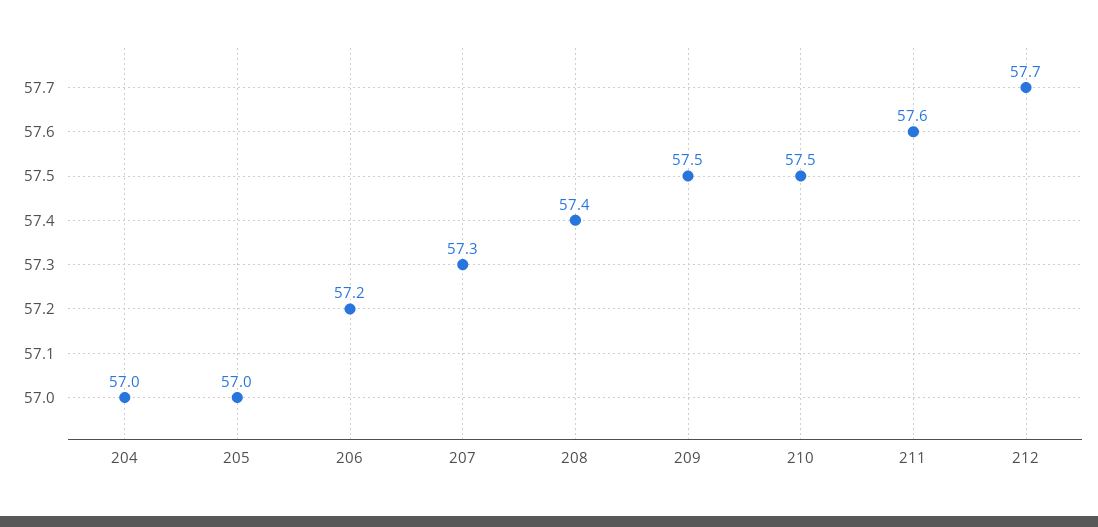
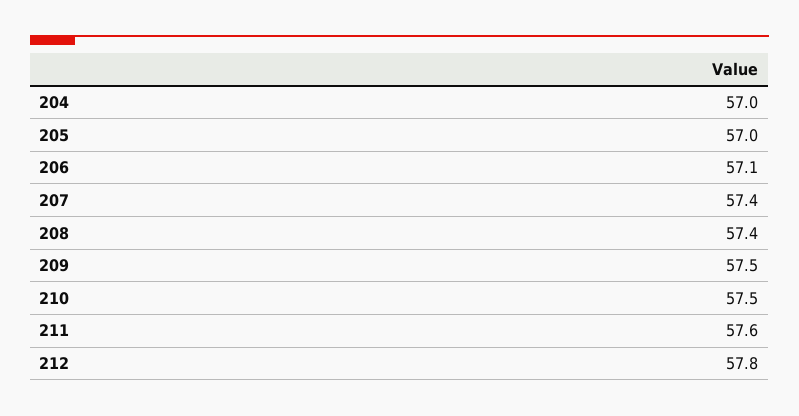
206: 57.2 -> 57.1
207: 57.3 -> 57.4
212: 57.7 -> 57.8

